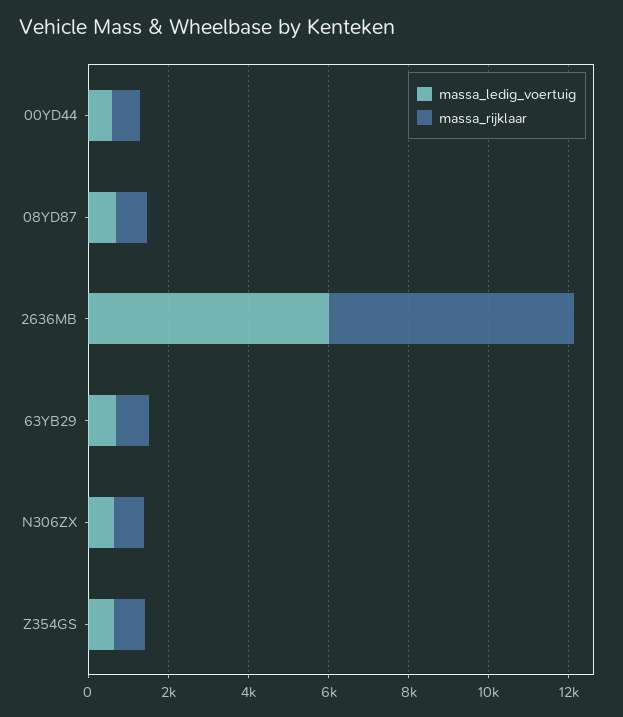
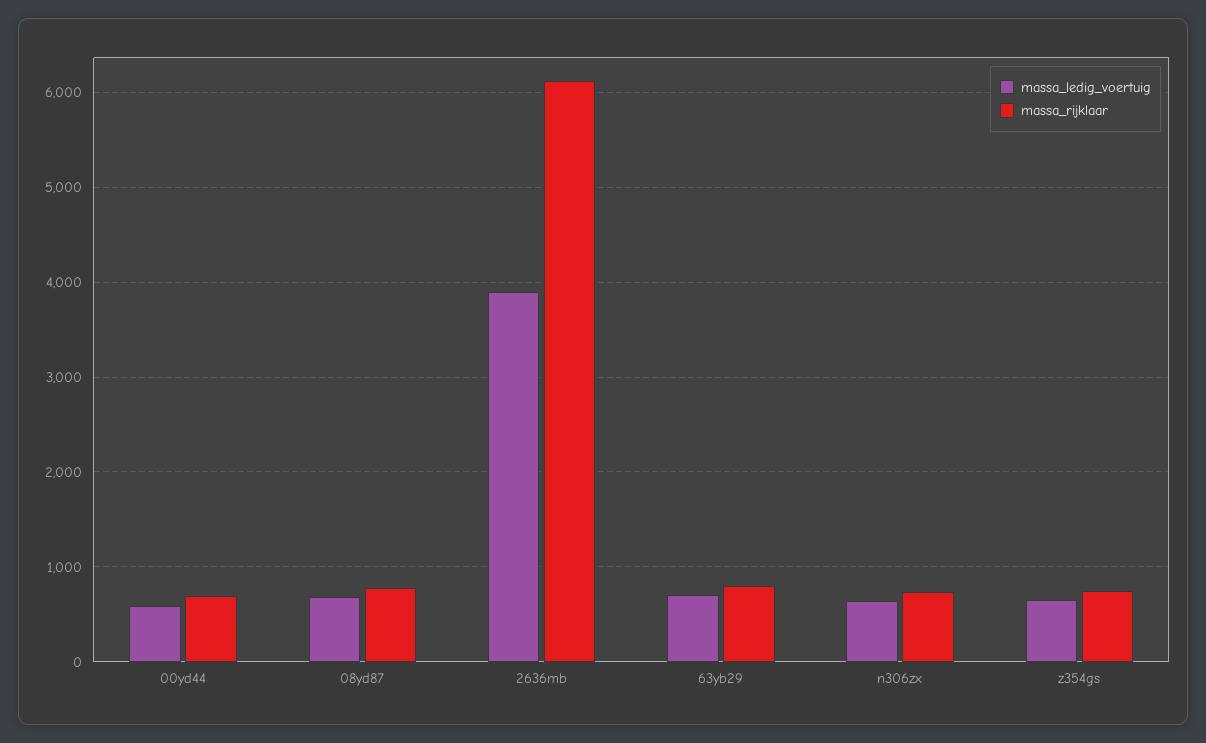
massa_ledig_voertuig, 2636MB: 6000 -> 3900

